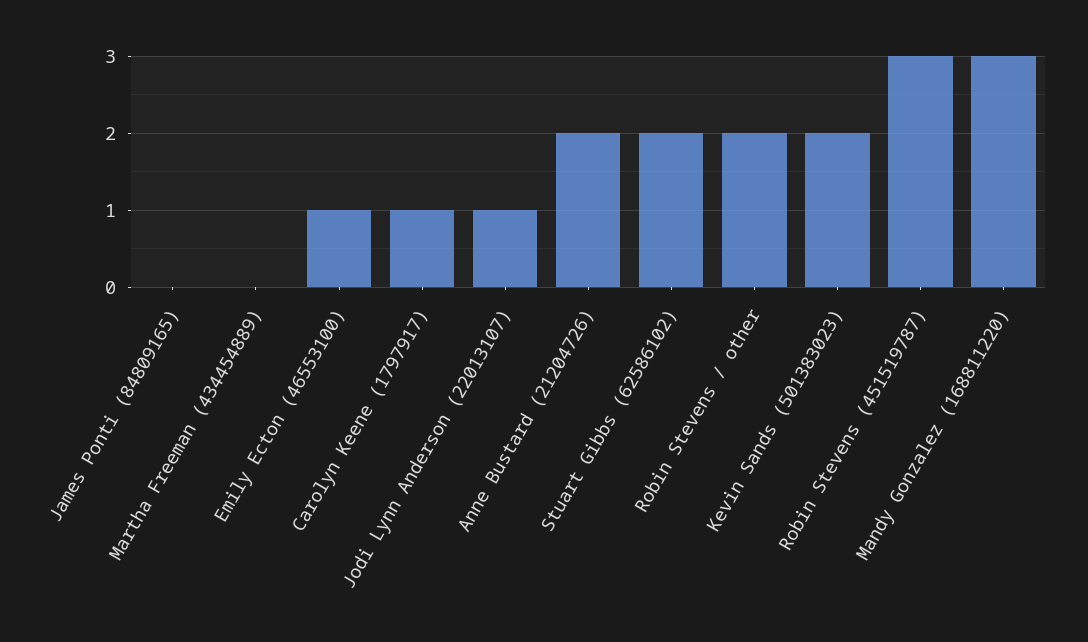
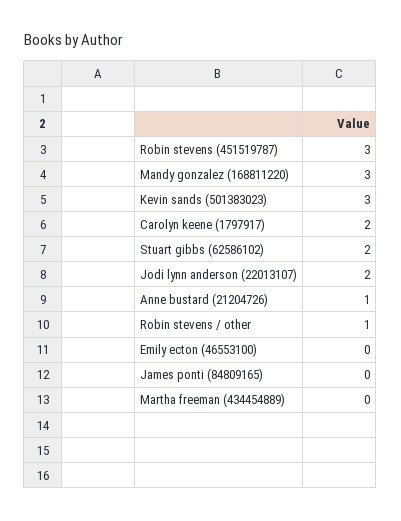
Emily Ecton (46553100): 1 -> 0
Carolyn Keene (1797917): 1 -> 2
Jodi Lynn Anderson (22013107): 1 -> 2
Anne Bustard (21204726): 2 -> 1
Robin Stevens / other: 2 -> 1
Kevin Sands (501383023): 2 -> 3

